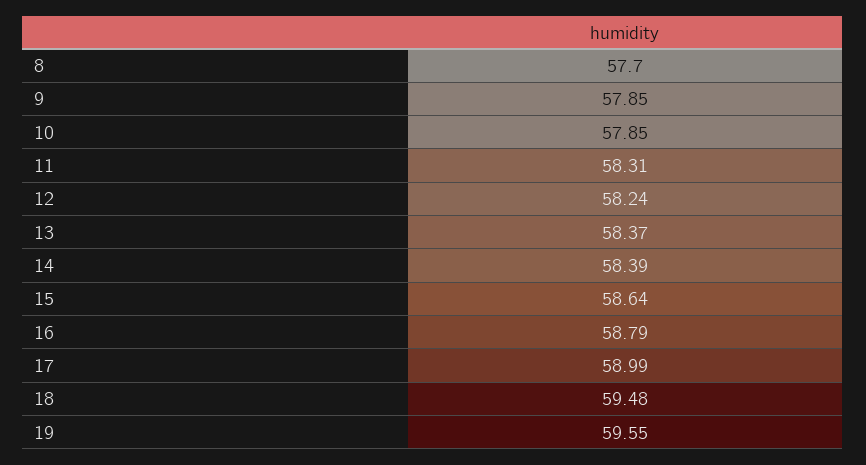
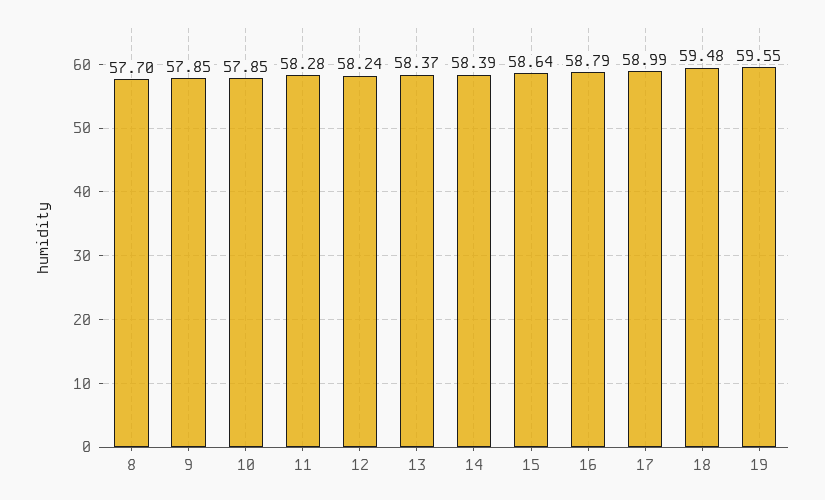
11: 58.31 -> 58.28

